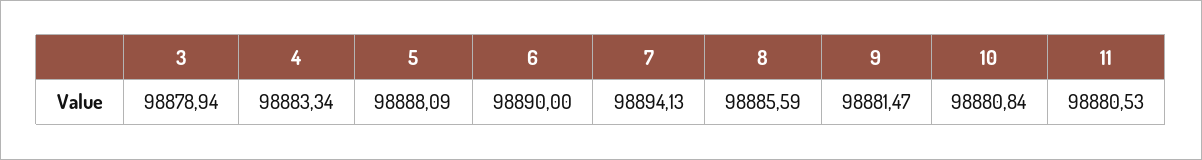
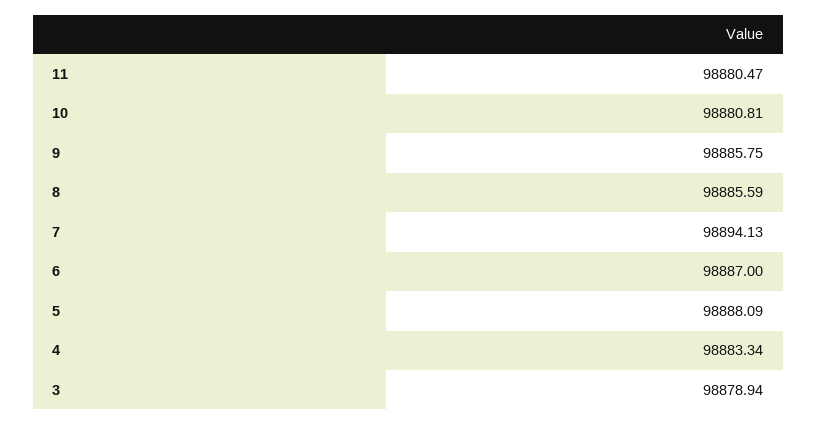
6: 98890 -> 98887
9: 98881.47 -> 98885.75
10: 98880.84 -> 98880.81
11: 98880.53 -> 98880.47

